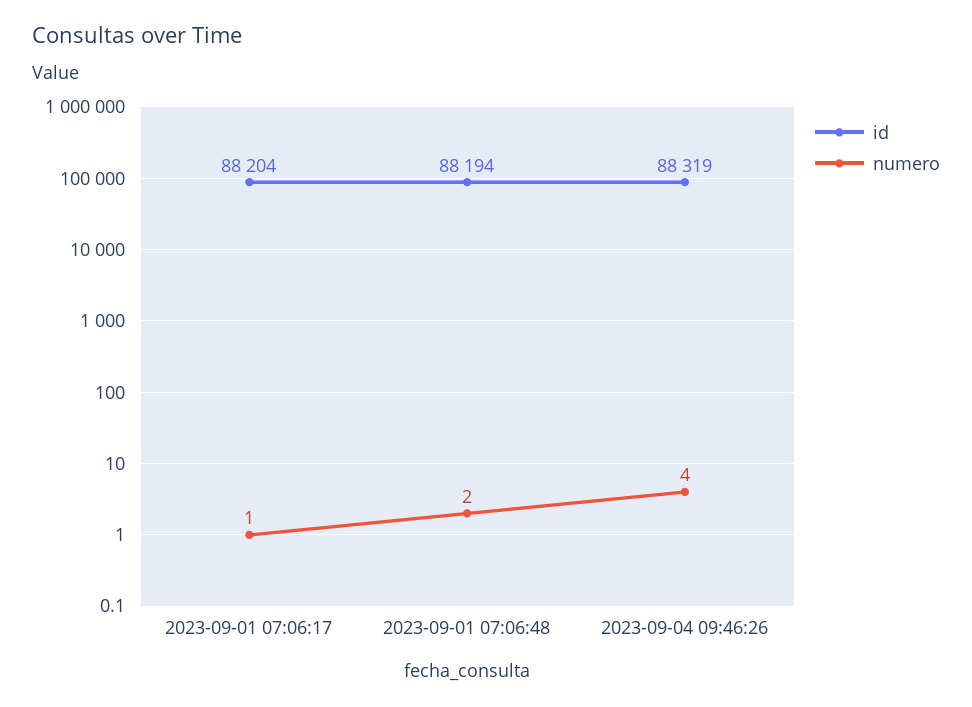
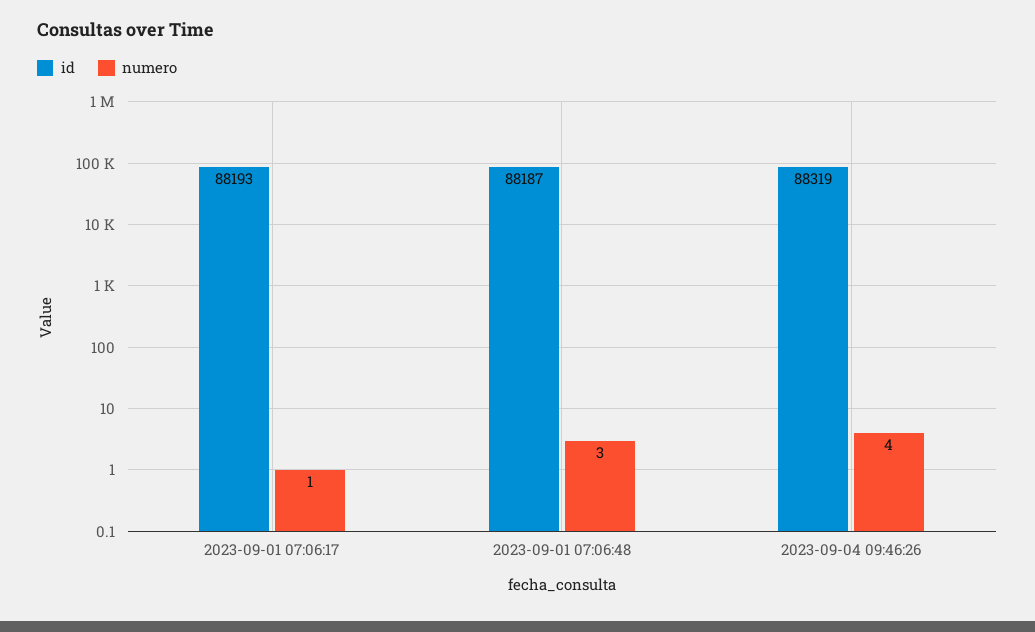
id, 2023-09-01 07:06:17: 88204 -> 88193
id, 2023-09-01 07:06:48: 88194 -> 88187
numero, 2023-09-01 07:06:48: 2 -> 3

